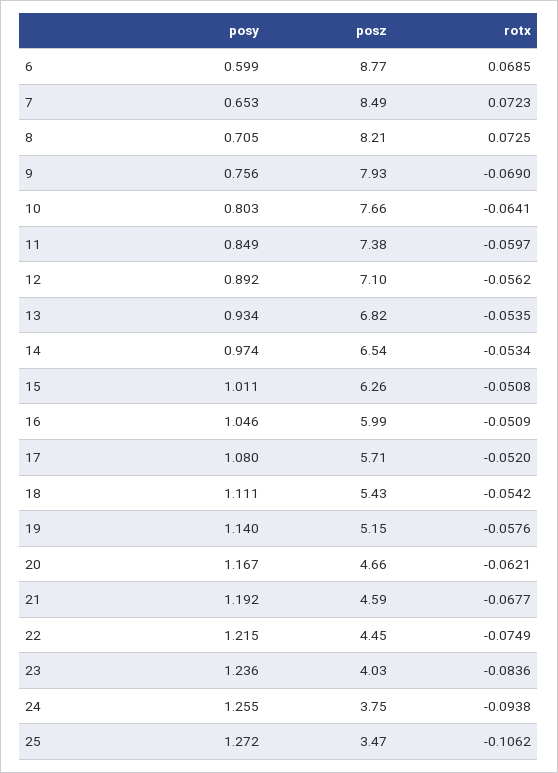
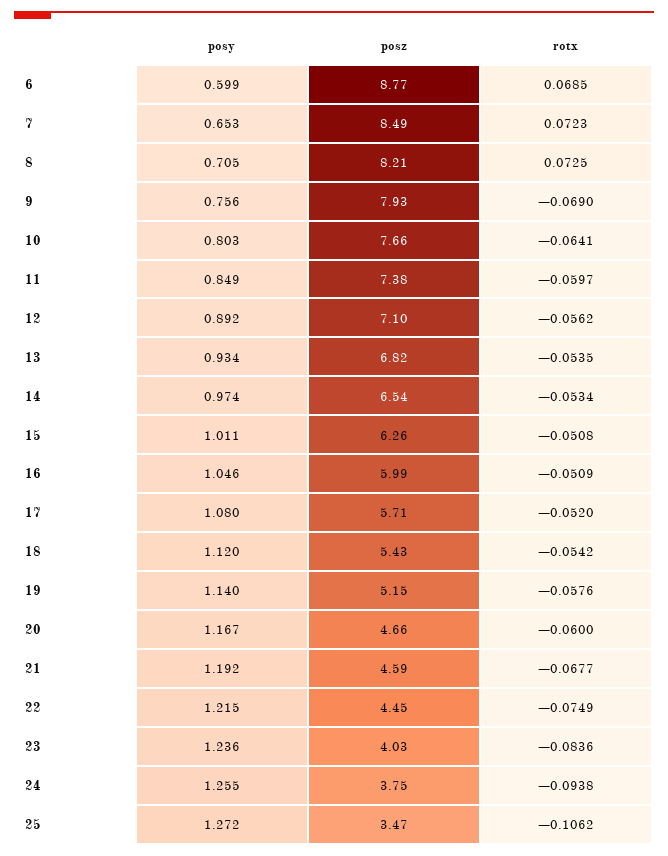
posy, 18: 1.111 -> 1.12
rotx, 20: -0.0621 -> -0.06

